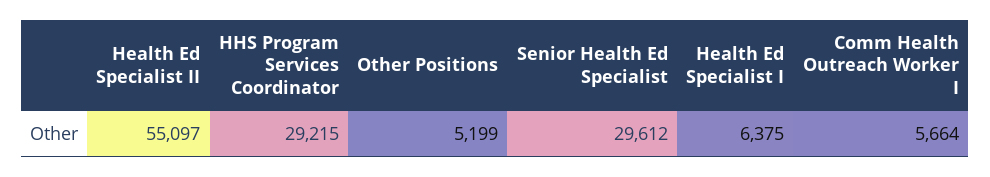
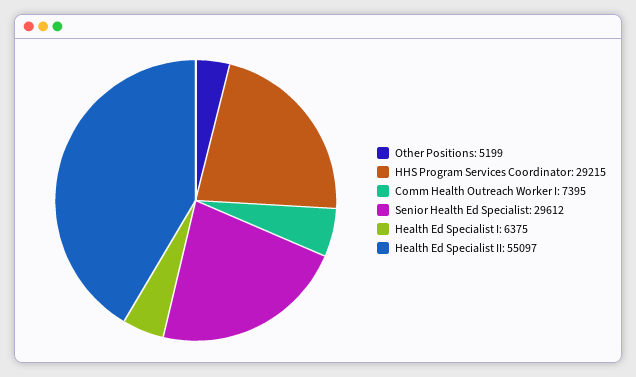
Comm Health Outreach Worker I: 5664 -> 7395

